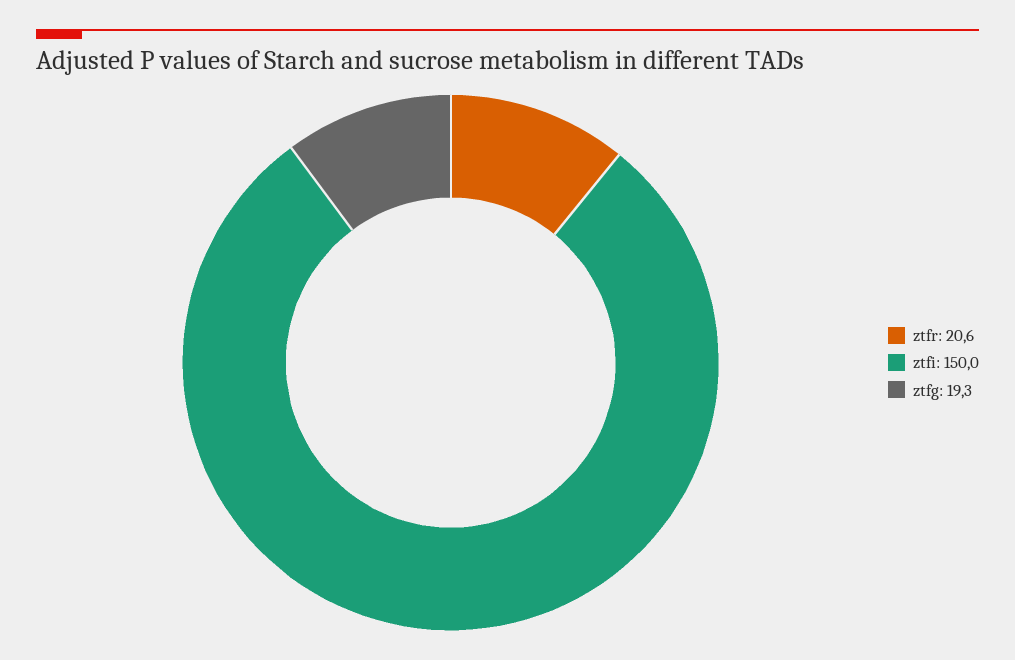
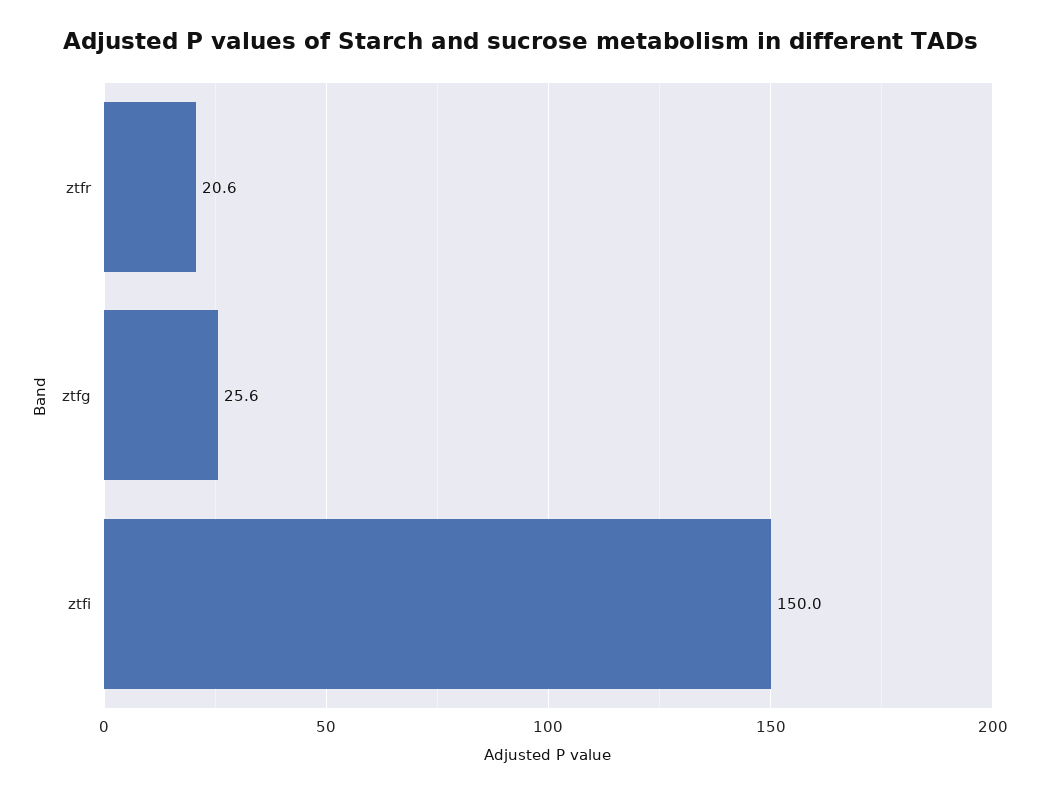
ztfg: 19.3 -> 25.6

